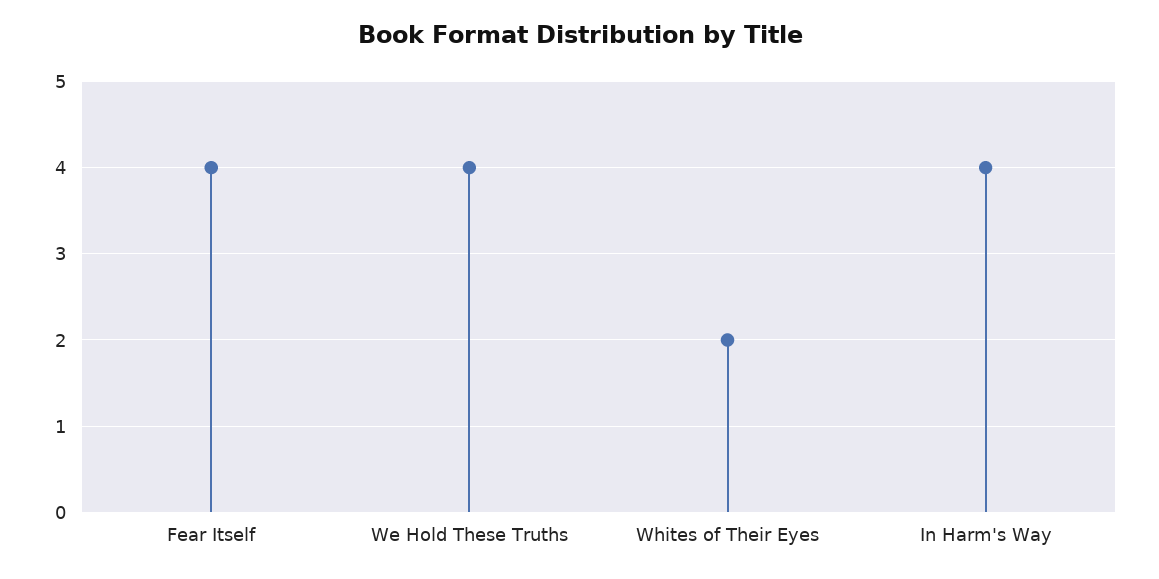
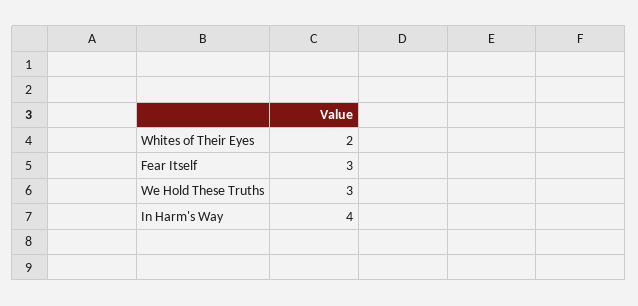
Fear Itself: 4 -> 3
We Hold These Truths: 4 -> 3

